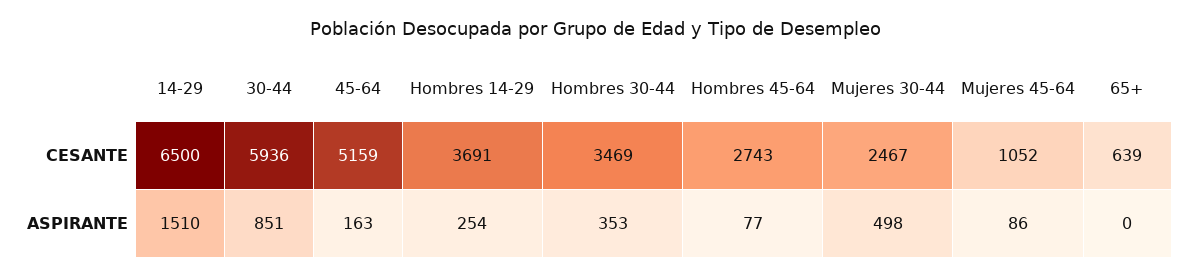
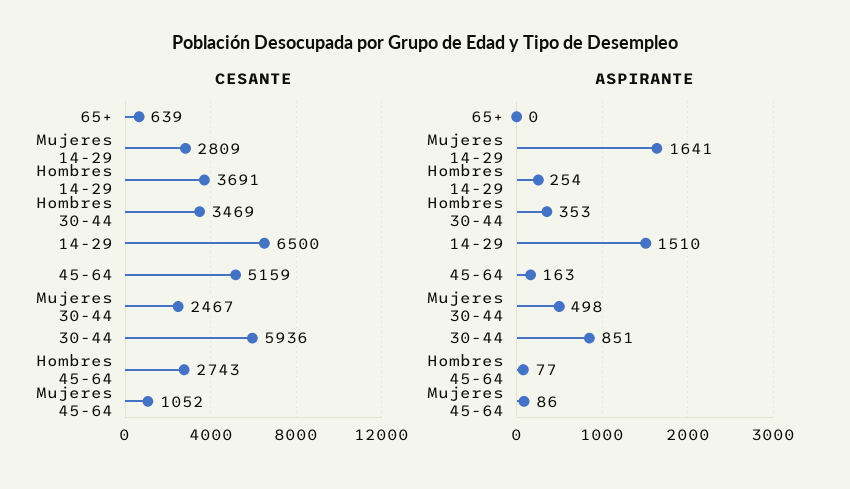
CESANTE, Mujeres 14-29: none -> 2809
ASPIRANTE, Mujeres 14-29: none -> 1641

